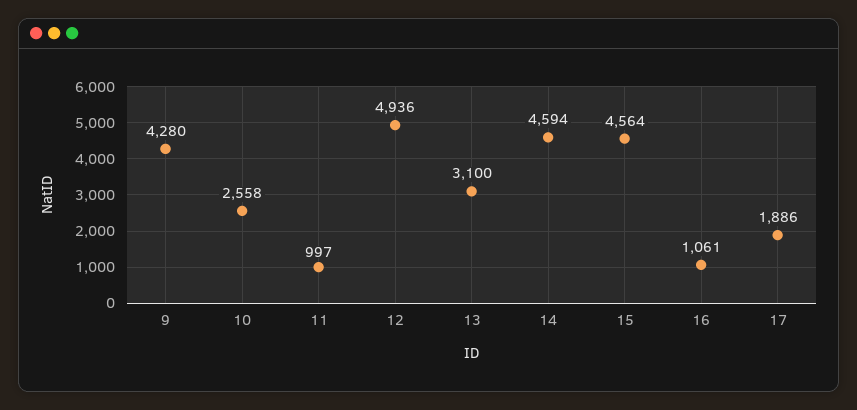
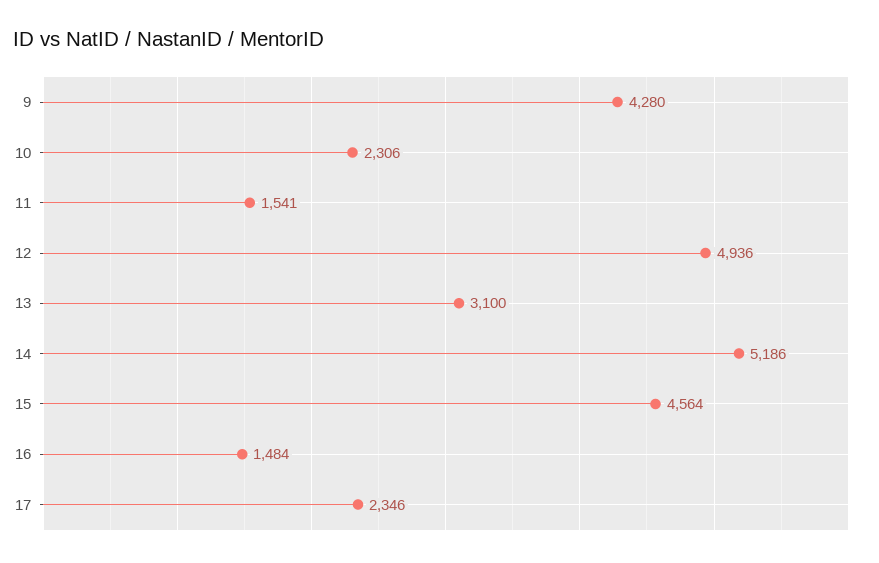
10: 2558 -> 2306
11: 997 -> 1541
14: 4594 -> 5186
16: 1061 -> 1484
17: 1886 -> 2346

